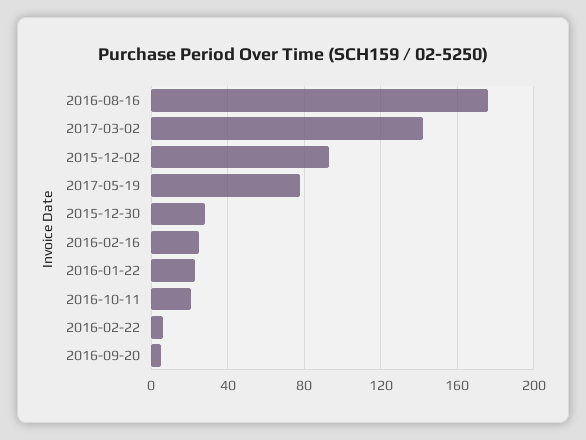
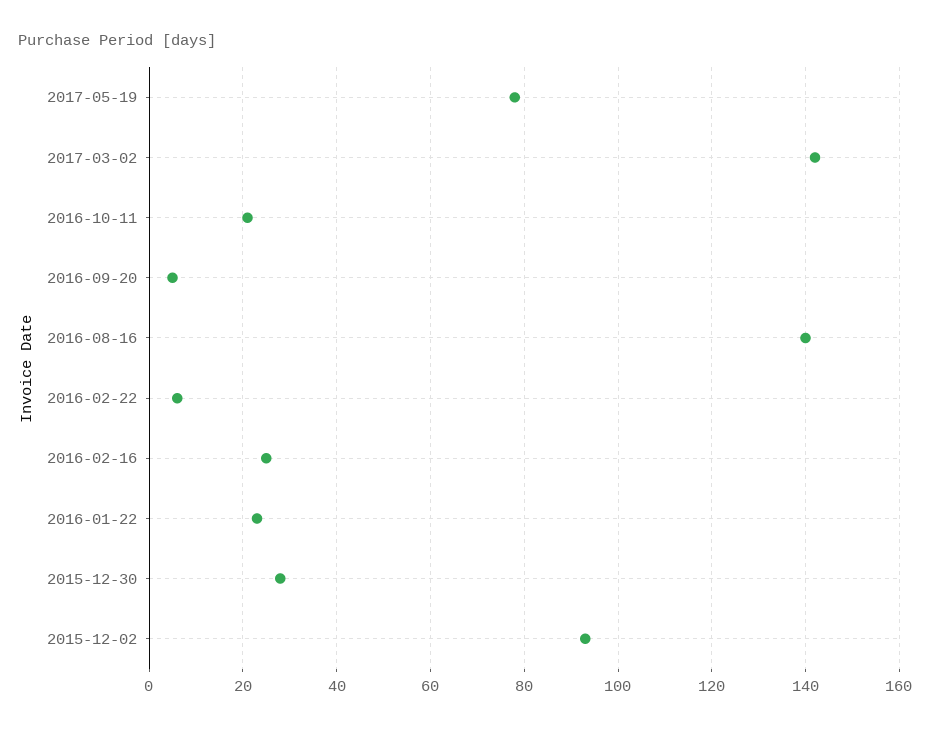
2016-08-16: 175 -> 140

